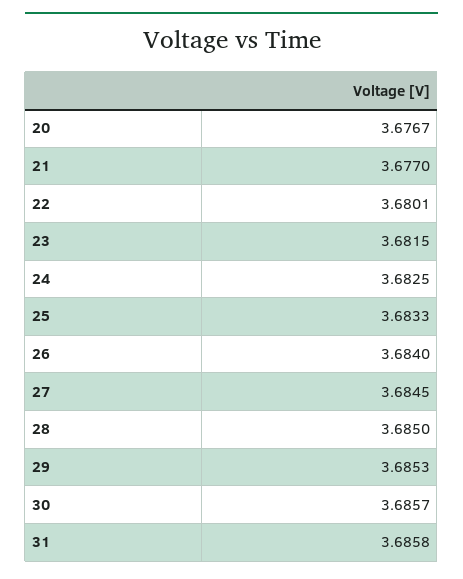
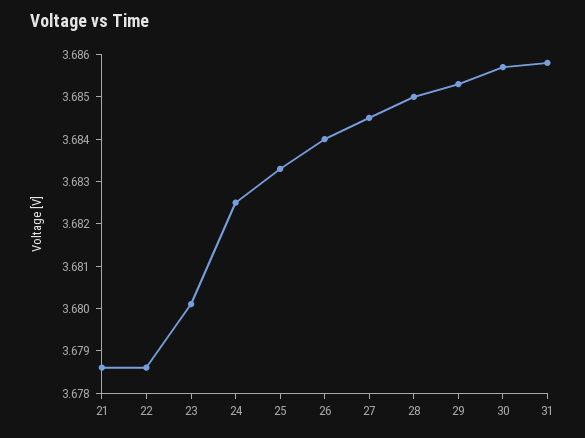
20: 3.6767 -> none
21: 3.677 -> 3.6785
22: 3.6801 -> 3.6785
23: 3.6815 -> 3.68

